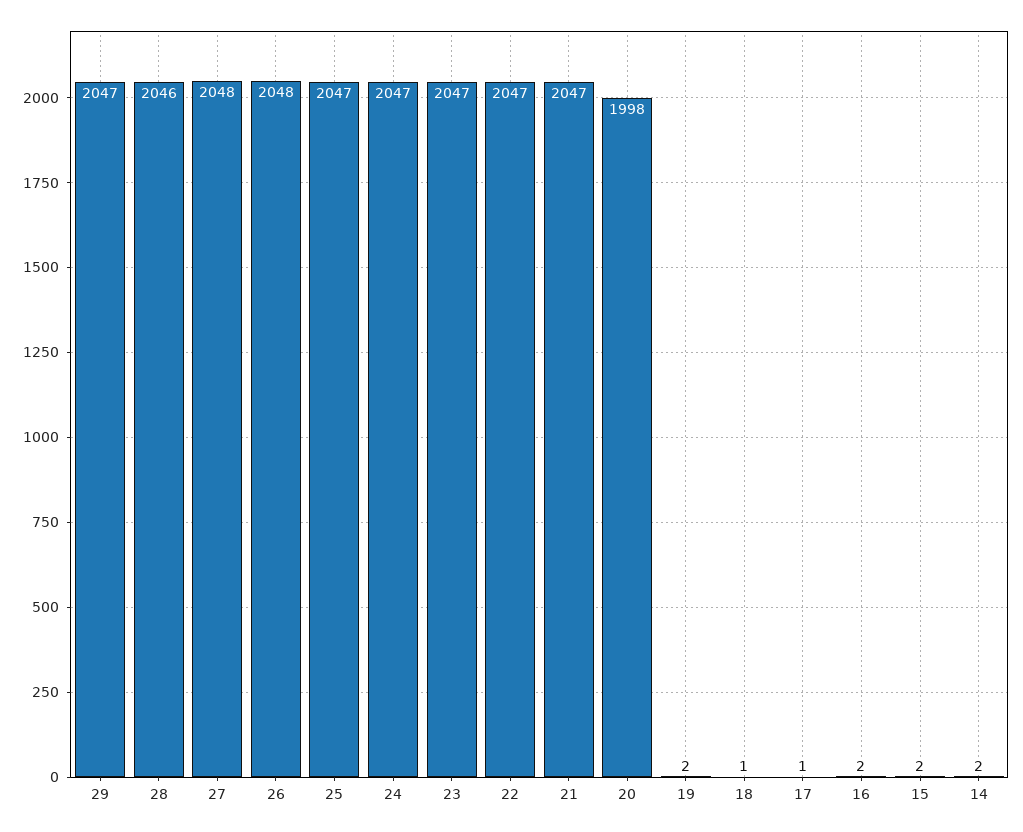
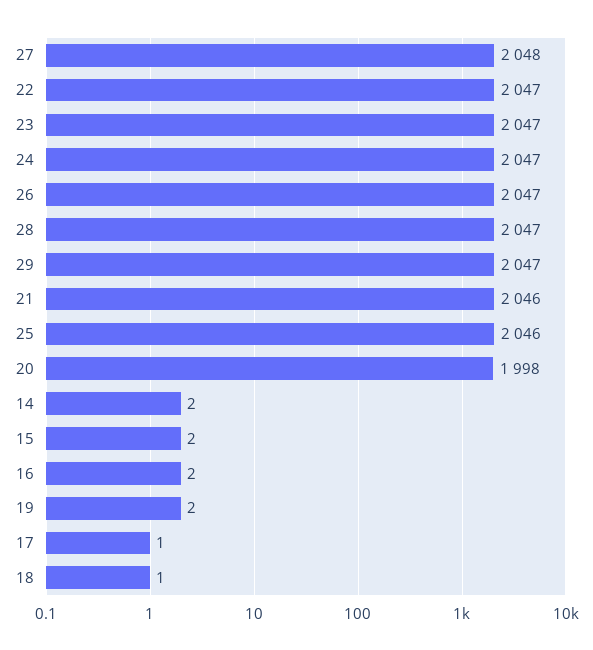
28: 2046 -> 2047
26: 2048 -> 2047
25: 2047 -> 2046
21: 2047 -> 2046

